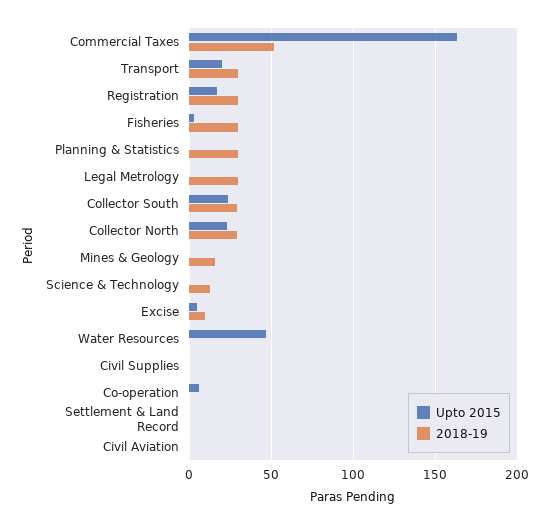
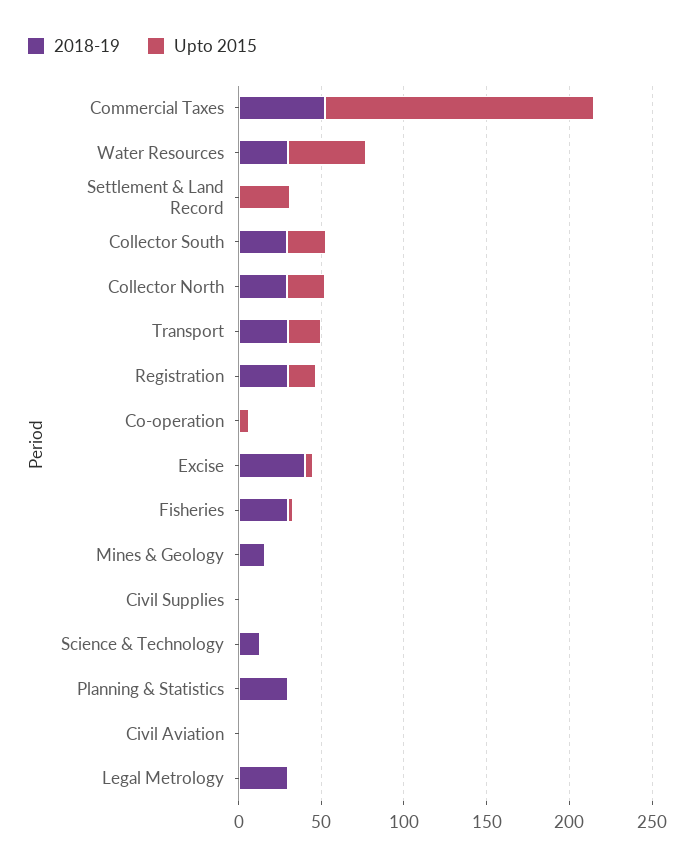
2018-19, Excise: 10 -> 40
2018-19, Water Resources: 0 -> 30
Upto 2015, Settlement & Land Record: 0 -> 30

